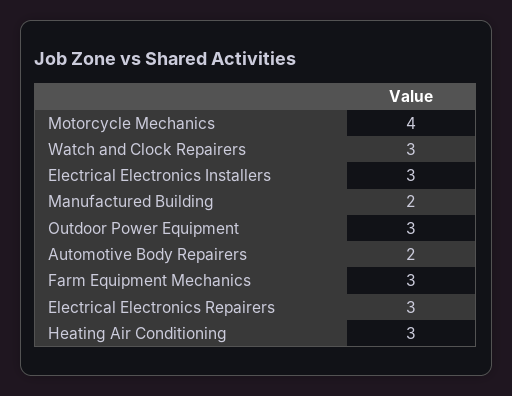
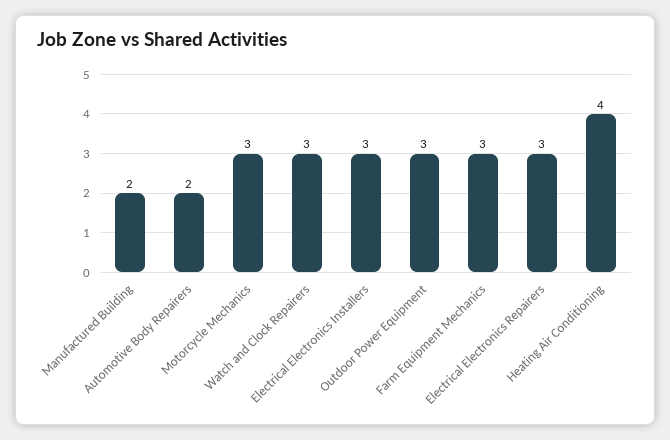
Motorcycle Mechanics: 4 -> 3
Heating Air Conditioning: 3 -> 4

